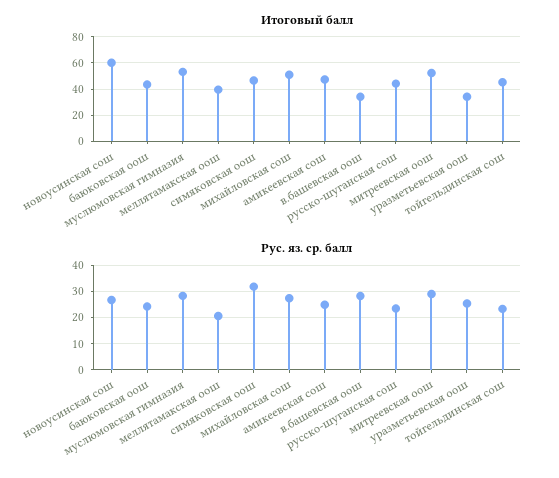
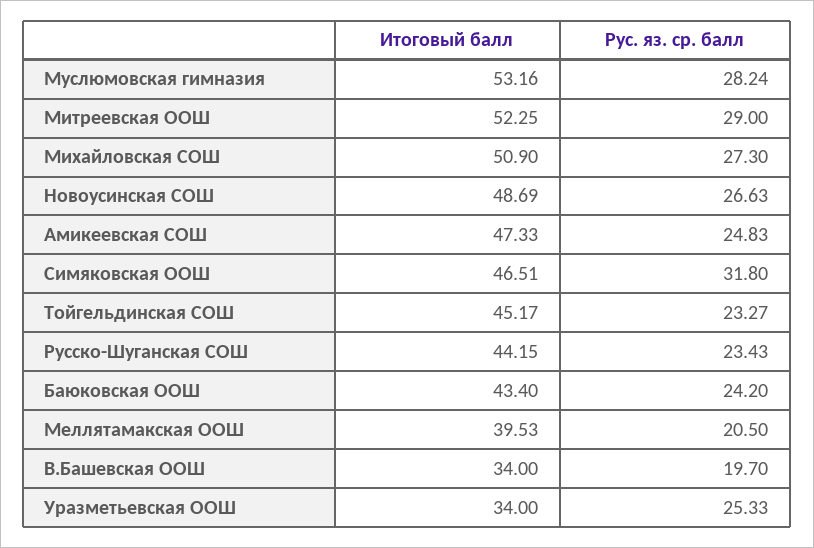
Итоговый балл, новоусинская сош: 60 -> 48.69
Рус. яз. ср. балл, в.башевская оош: 27.5 -> 19.7

